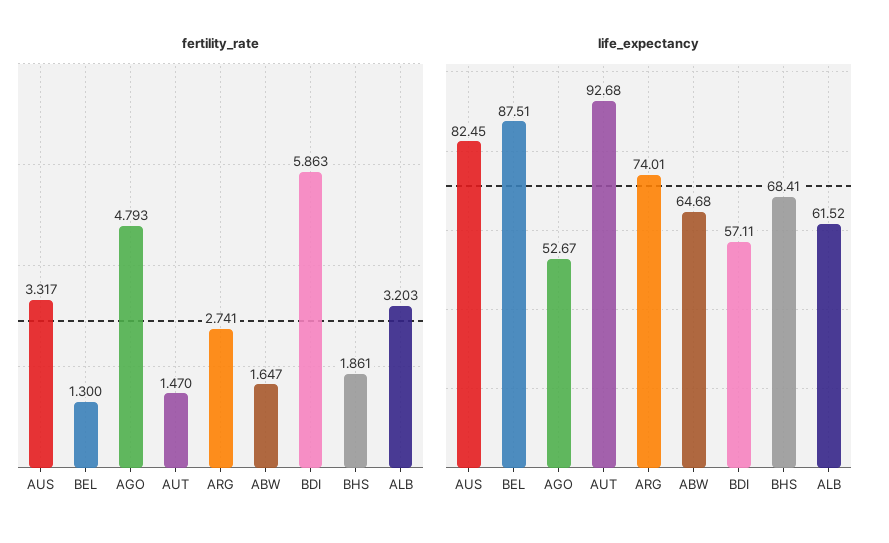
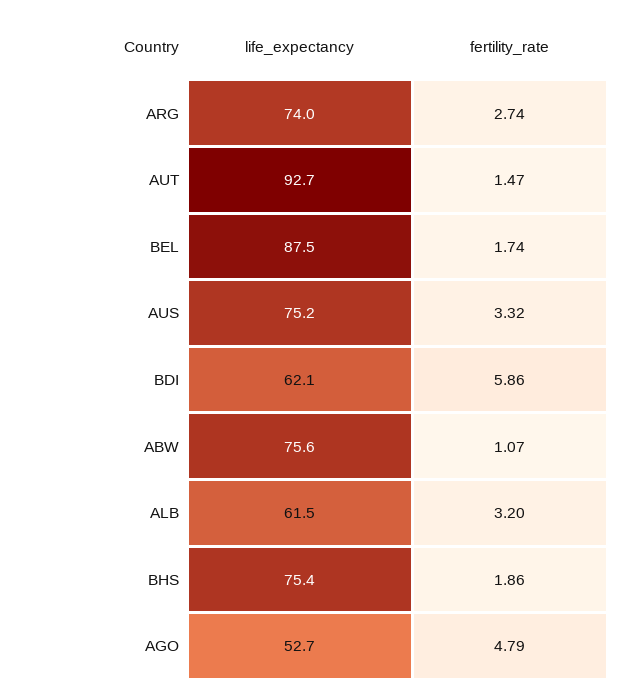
fertility_rate, BEL: 1.3 -> 1.74
fertility_rate, ABW: 1.647 -> 1.07
life_expectancy, AUS: 82.45 -> 75.2
life_expectancy, ABW: 64.68 -> 75.6
life_expectancy, BDI: 57.11 -> 62.1
life_expectancy, BHS: 68.41 -> 75.4

